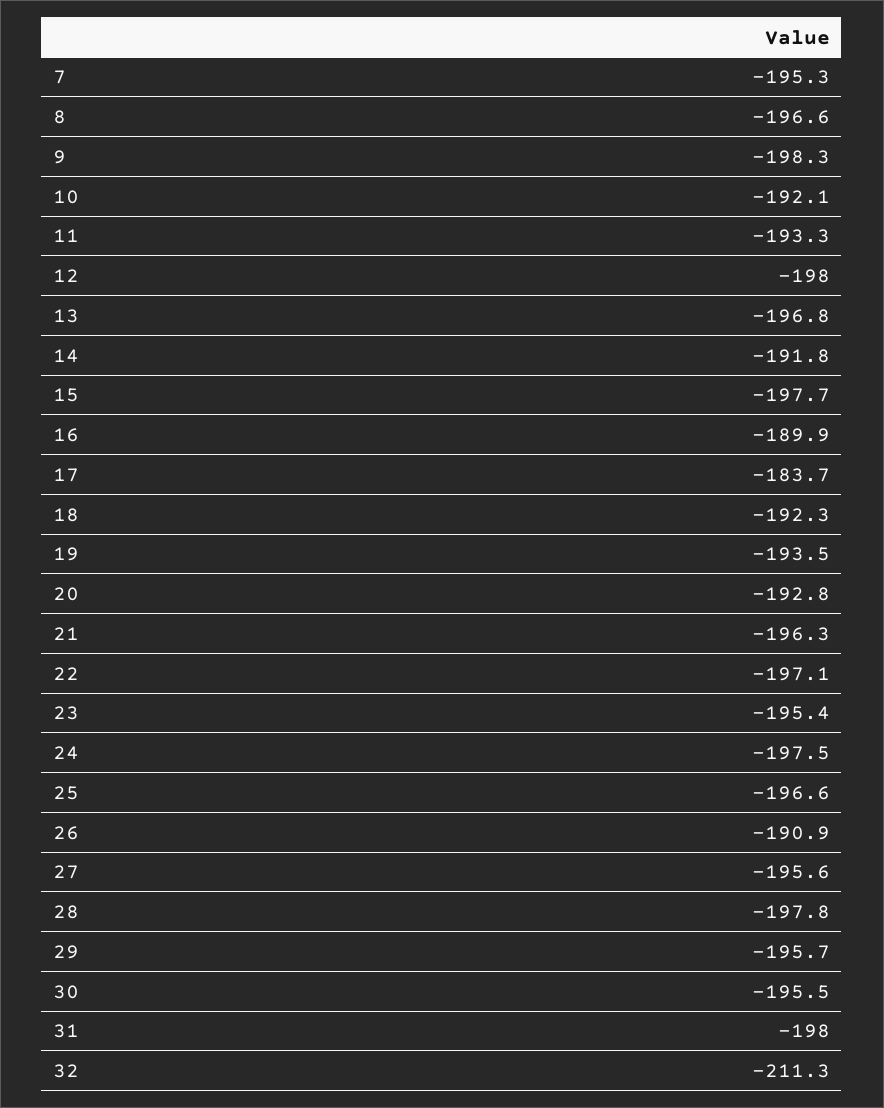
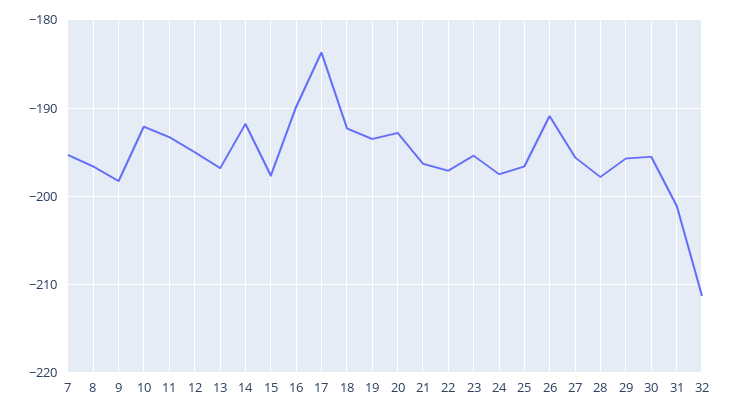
12: -198 -> -195
31: -198 -> -201

